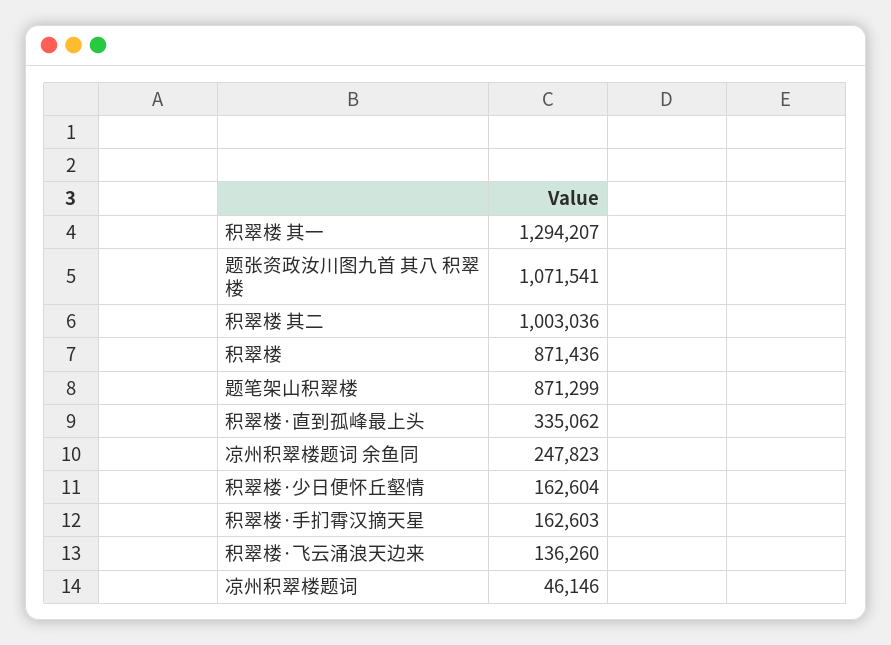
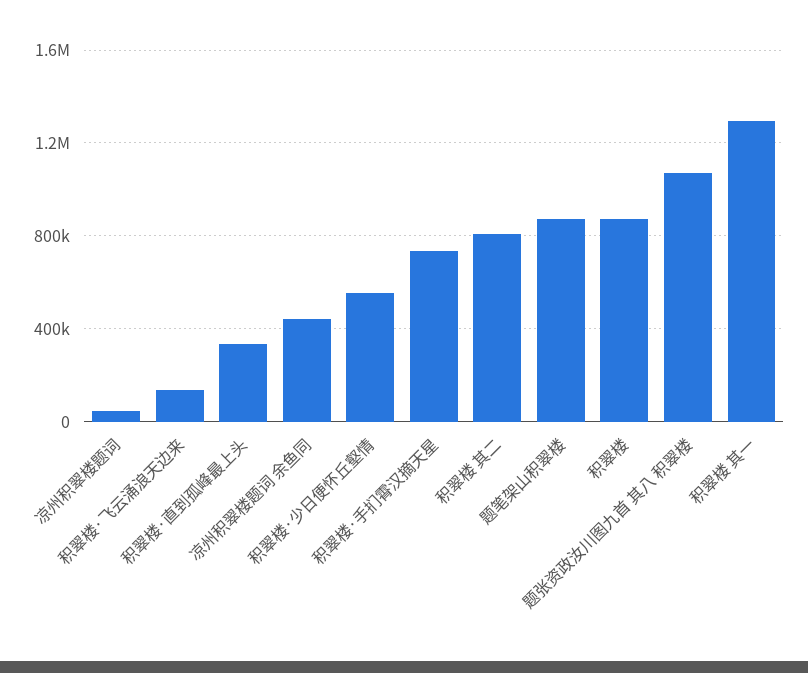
积翠楼 其二: 1003036 -> 800000
凉州积翠楼题词 余鱼同: 247823 -> 450000
积翠楼·少日便怀丘壑情: 162604 -> 550000
积翠楼·手扪霄汉摘天星: 162603 -> 750000

